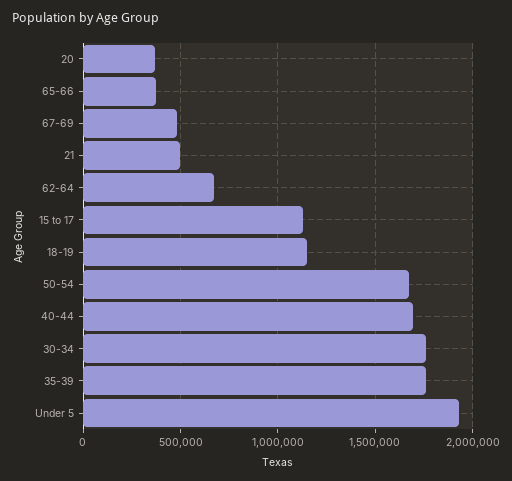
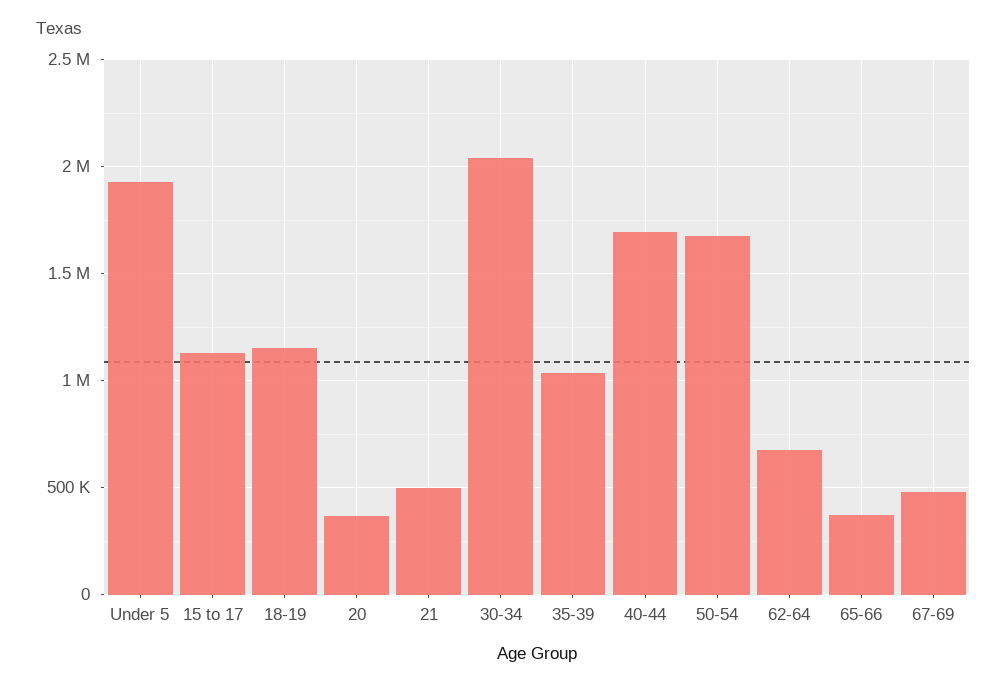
30-34: 1750000 -> 2050000
35-39: 1750000 -> 1050000

